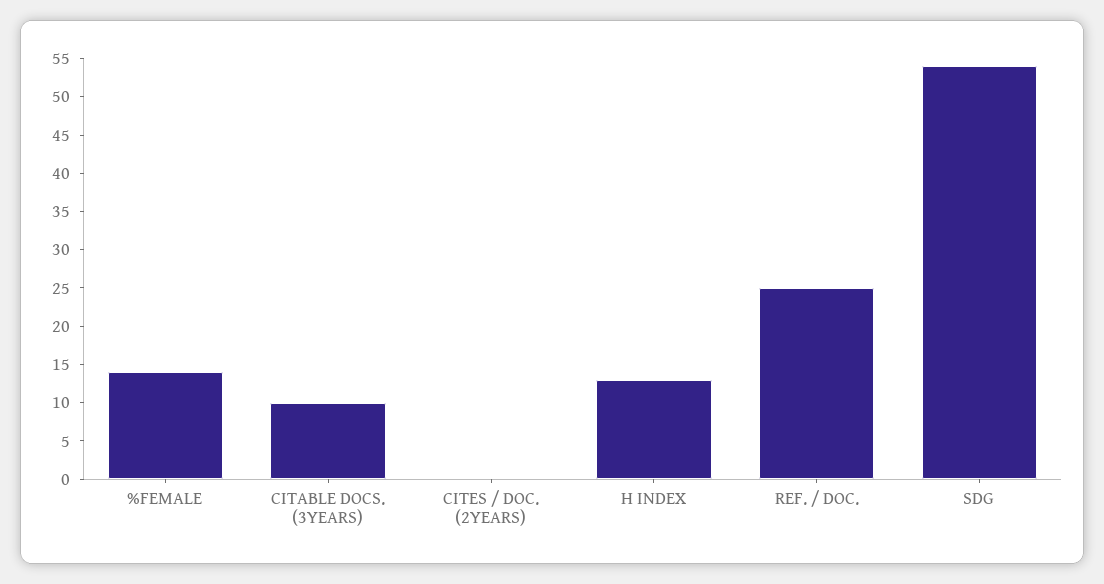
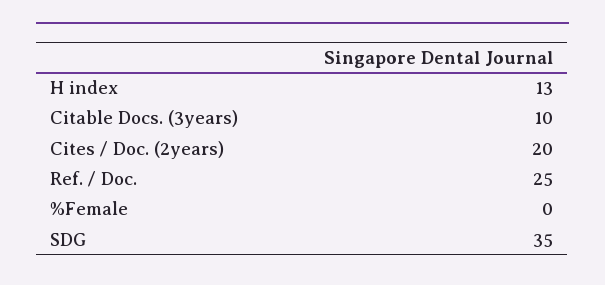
%FEMALE: 15 -> 0
CITES / DOC. (2YEARS): 0 -> 20
SDG: 55 -> 35

